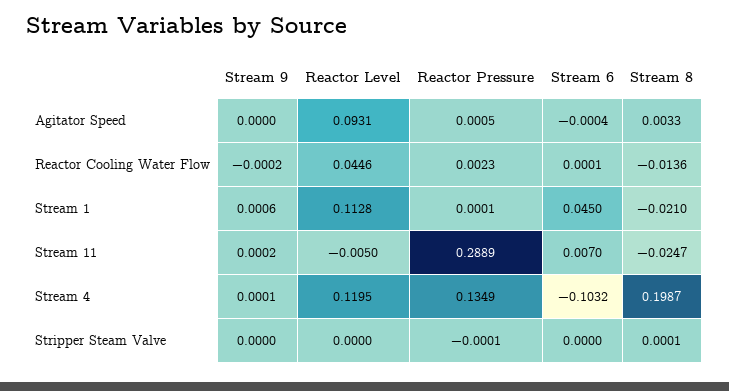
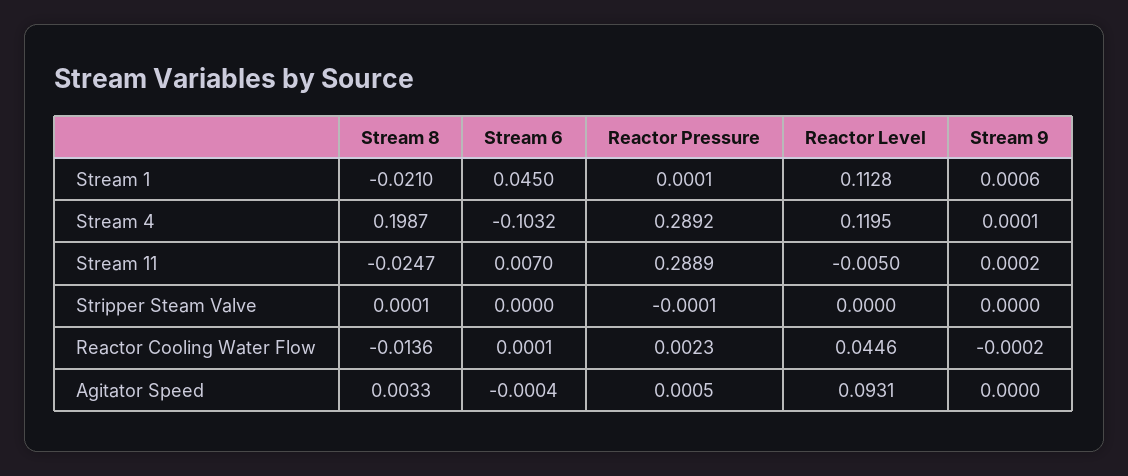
Reactor Pressure, Stream 4: 0.1349 -> 0.2892

